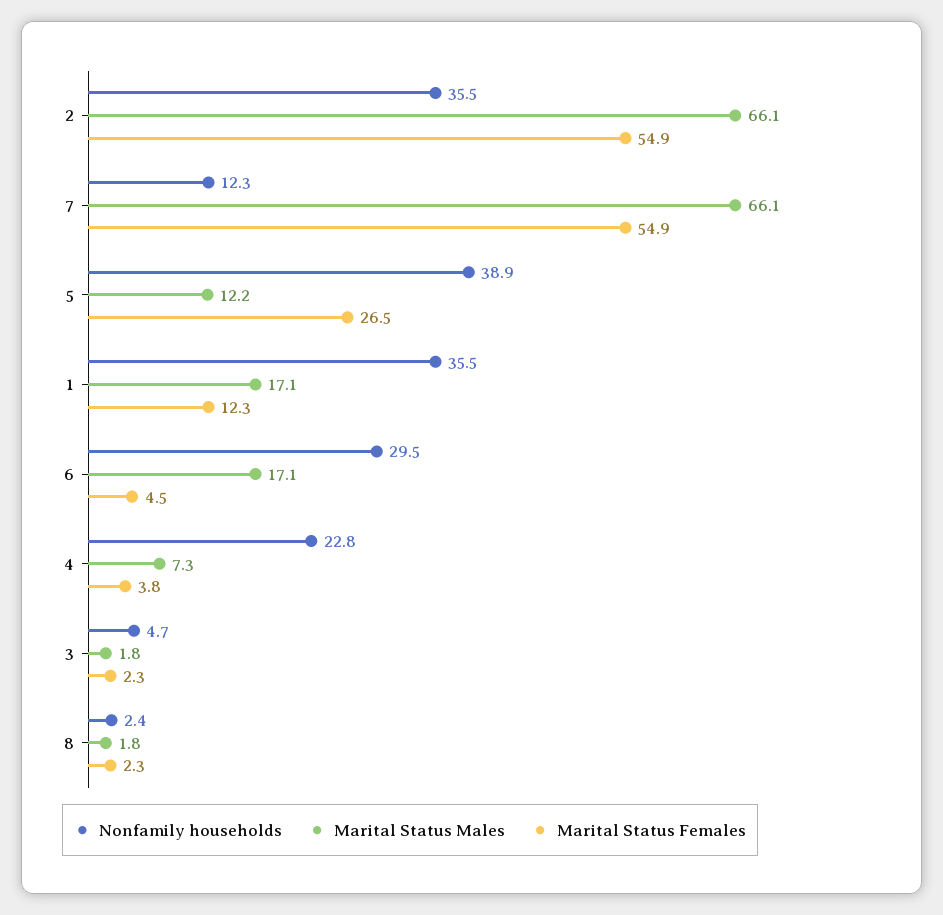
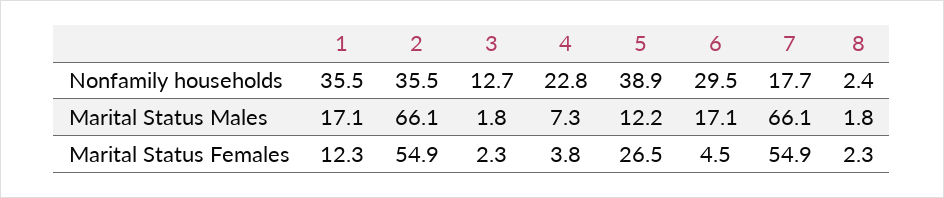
Nonfamily households, 7: 12.3 -> 17.7
Nonfamily households, 3: 4.7 -> 12.7

